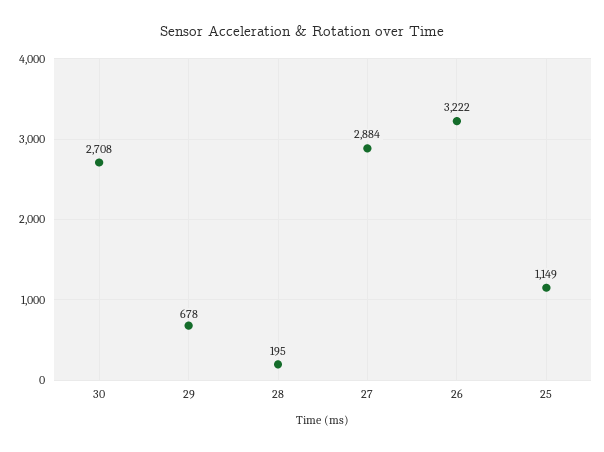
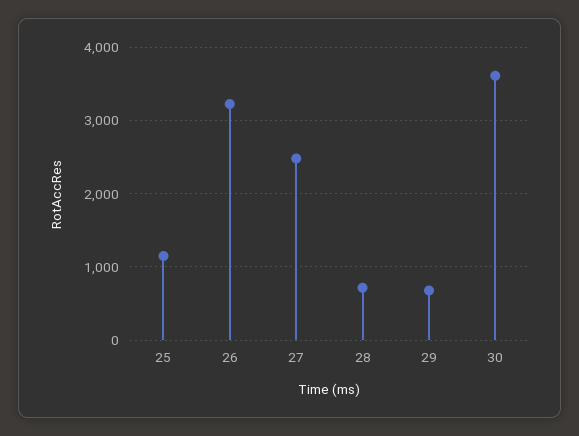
30: 2708 -> 3600
28: 195 -> 700
27: 2884 -> 2500

